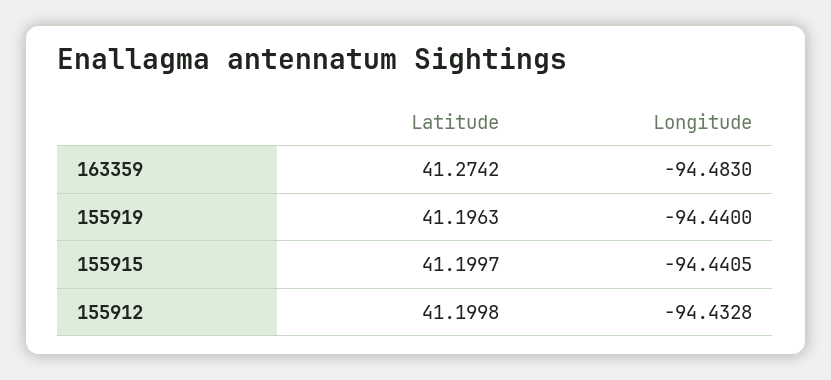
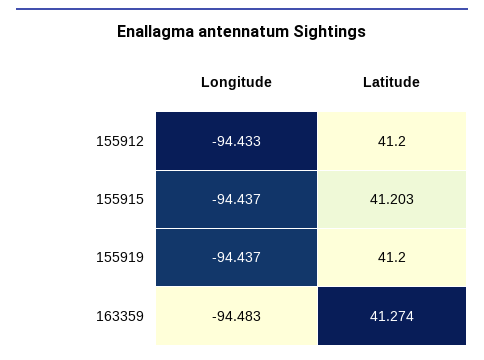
Latitude, 155919: 41.1963 -> 41.2
Longitude, 155919: -94.44 -> -94.437
Latitude, 155915: 41.1997 -> 41.203
Longitude, 155915: -94.4405 -> -94.437

